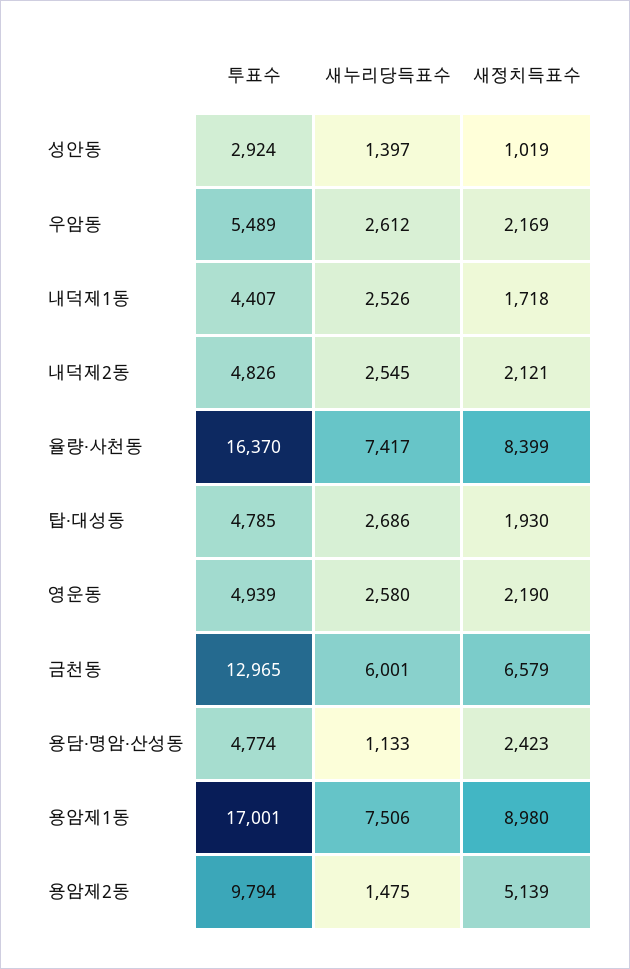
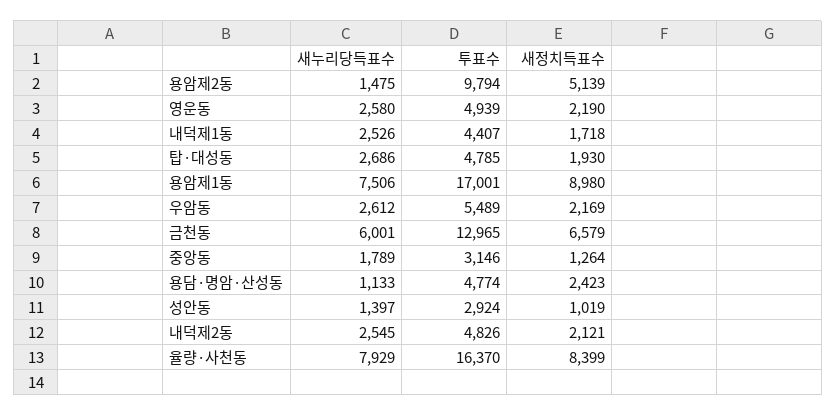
새누리당득표수, 율량·사천동: 7417 -> 7929
새누리당득표수, 중앙동: none -> 1789
투표수, 중앙동: none -> 3146
새정치득표수, 중앙동: none -> 1264

